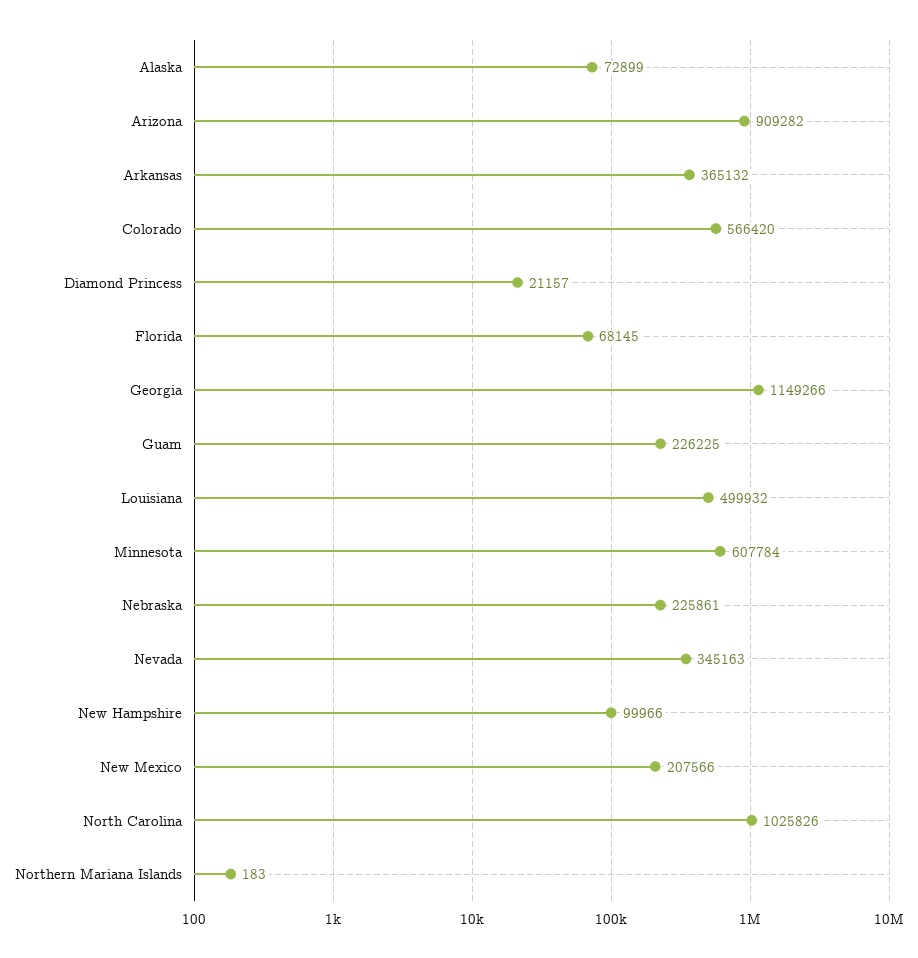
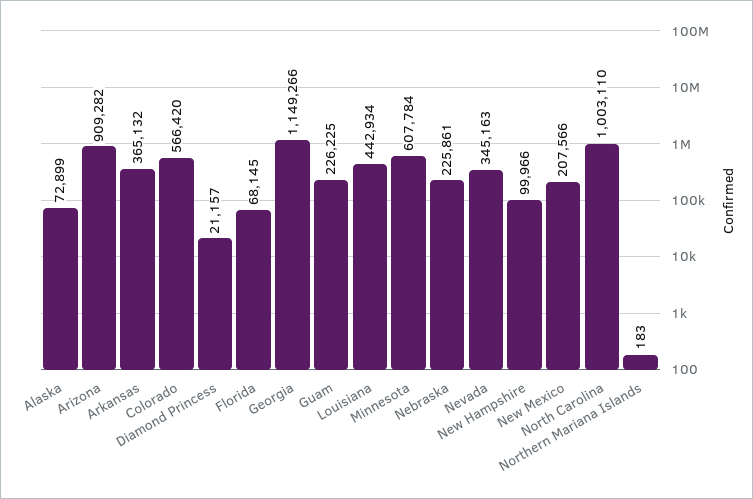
Louisiana: 499932 -> 442934
North Carolina: 1025826 -> 1003110

